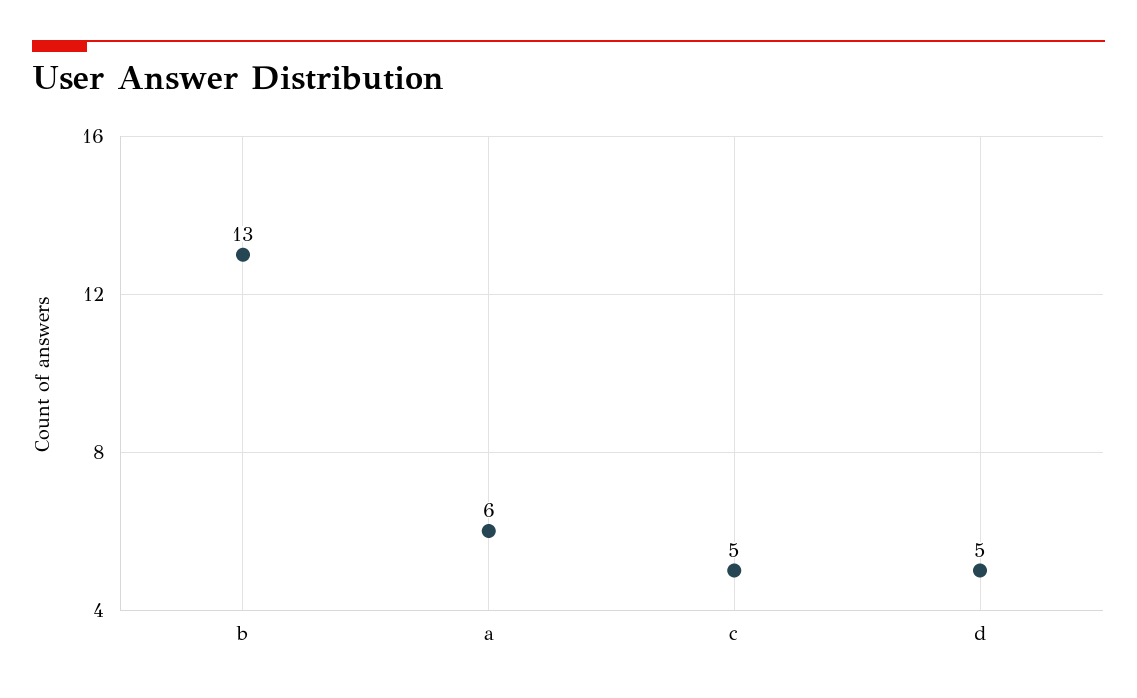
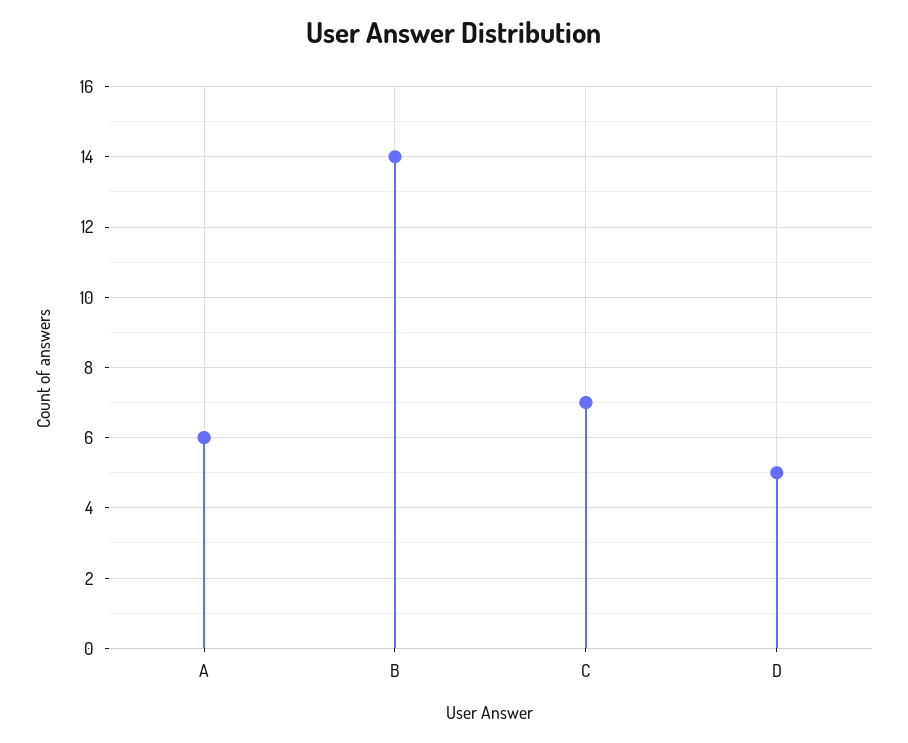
b: 13 -> 14
c: 5 -> 7

